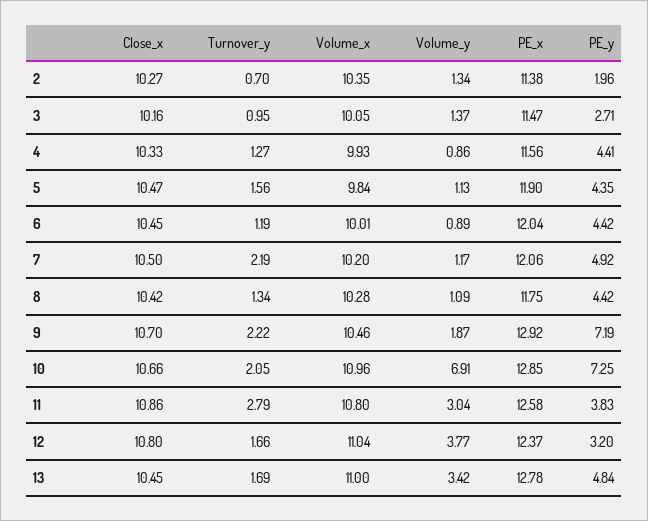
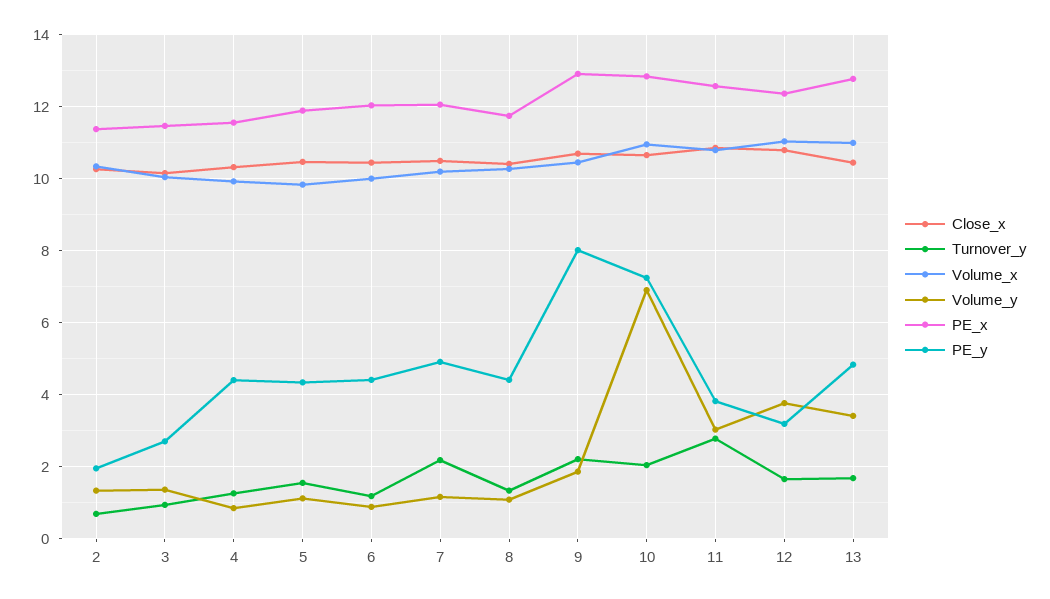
PE_y, 9: 7.19 -> 8

